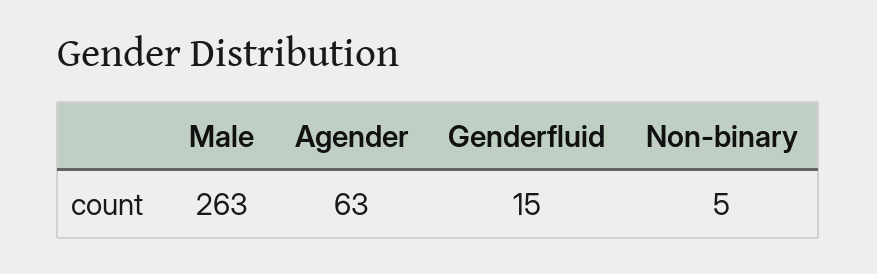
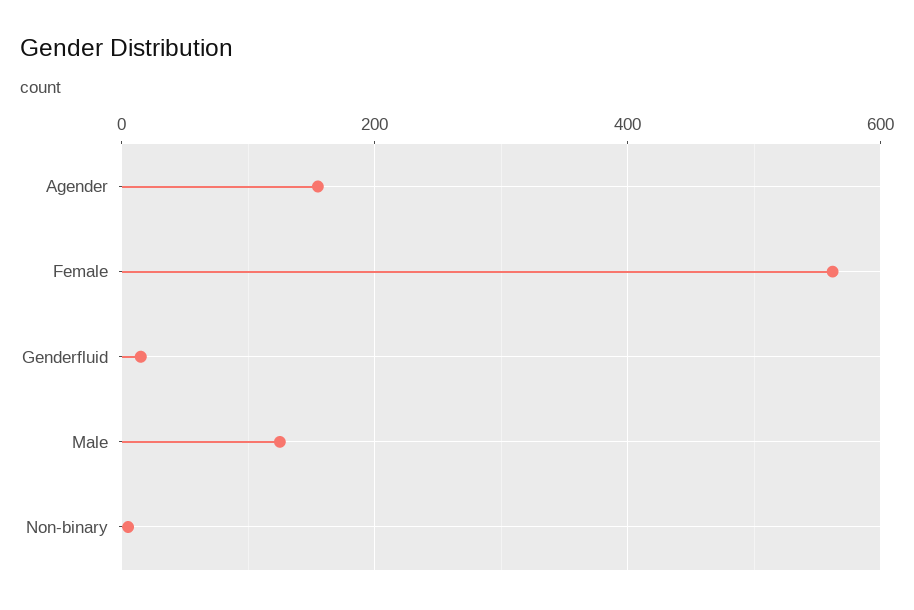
Male: 263 -> 120
Agender: 63 -> 160
Female: none -> 560

